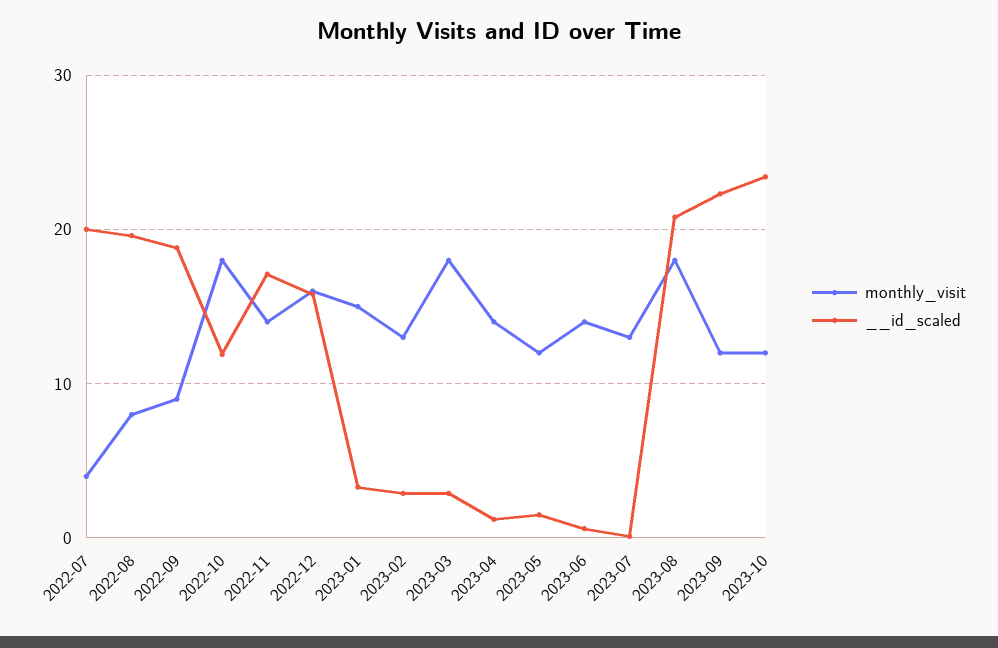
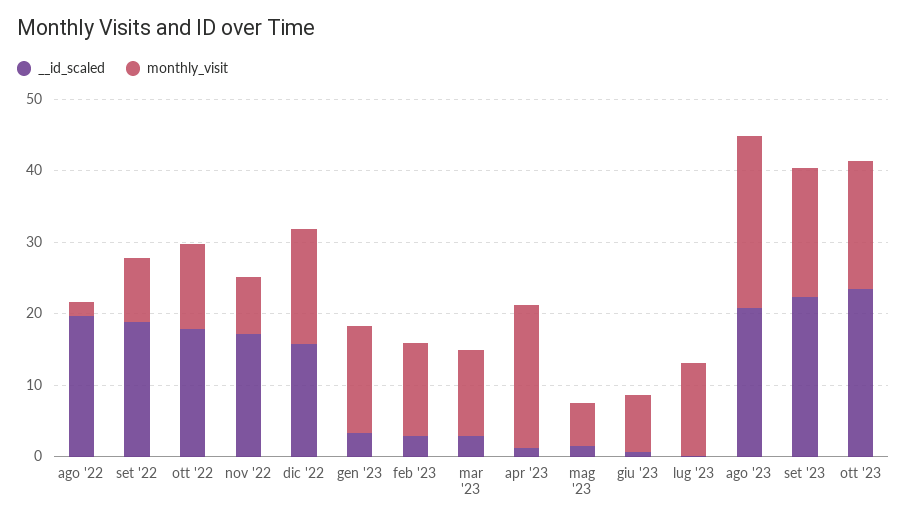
monthly_visit, 2022-07: 4 -> none
__id_scaled, 2022-07: 20 -> none
monthly_visit, 2022-08: 8 -> 2
monthly_visit, 2022-10: 18 -> 12
__id_scaled, 2022-10: 12 -> 18
monthly_visit, 2022-11: 14 -> 8
monthly_visit, 2023-03: 18 -> 12
monthly_visit, 2023-04: 14 -> 20
monthly_visit, 2023-05: 12 -> 6
monthly_visit, 2023-06: 14 -> 8
monthly_visit, 2023-08: 18 -> 24
monthly_visit, 2023-09: 12 -> 18
monthly_visit, 2023-10: 12 -> 18

